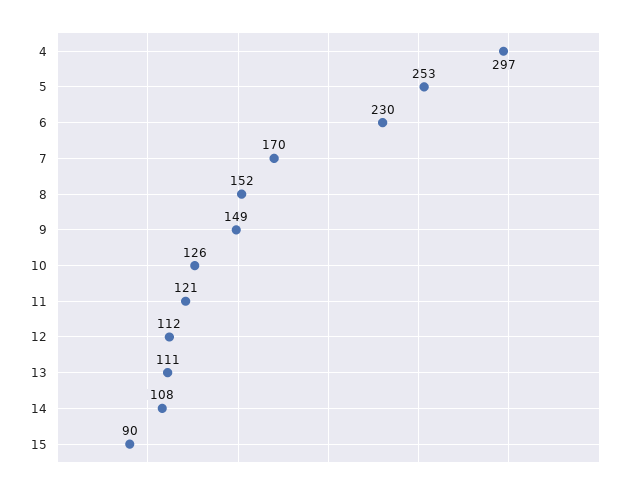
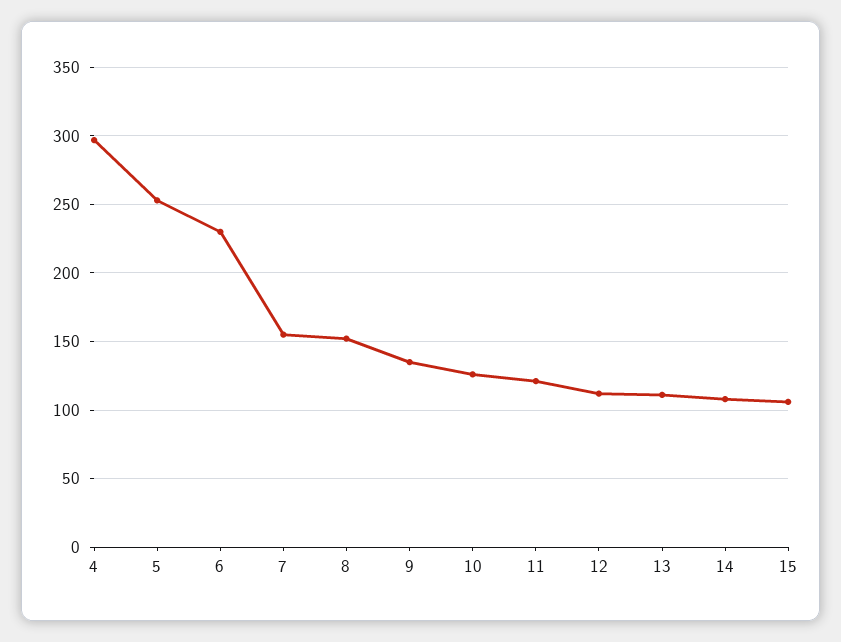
7: 170 -> 155
9: 149 -> 135
15: 90 -> 105

